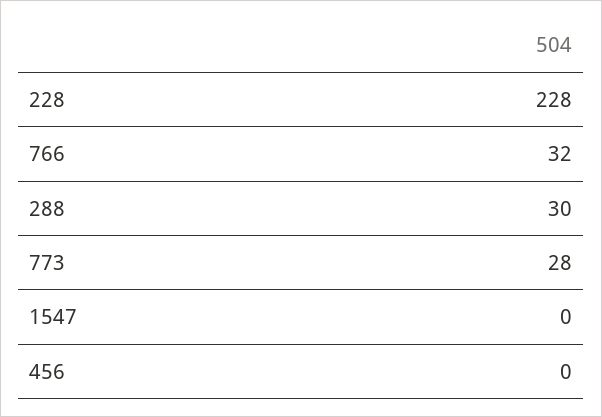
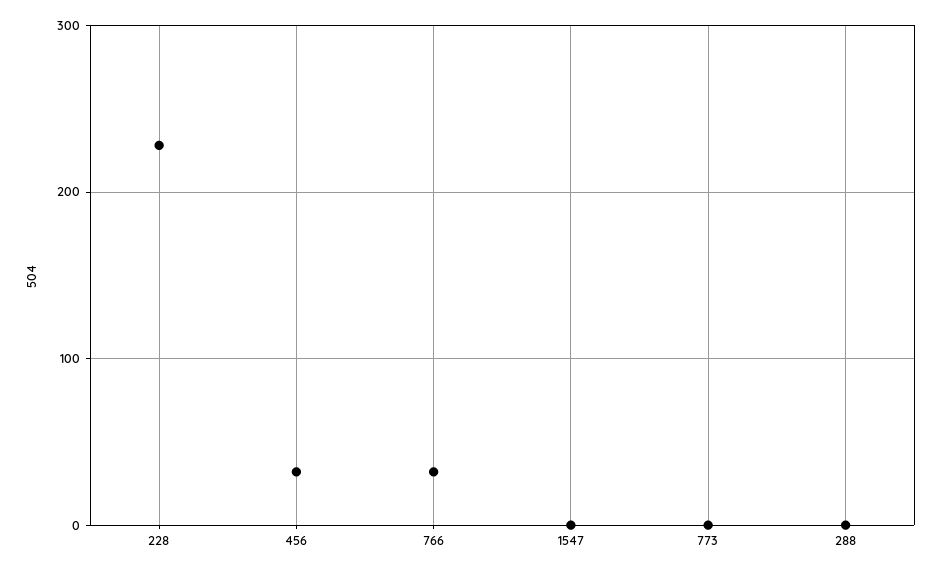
288: 30 -> 0
773: 28 -> 0
456: 0 -> 30

